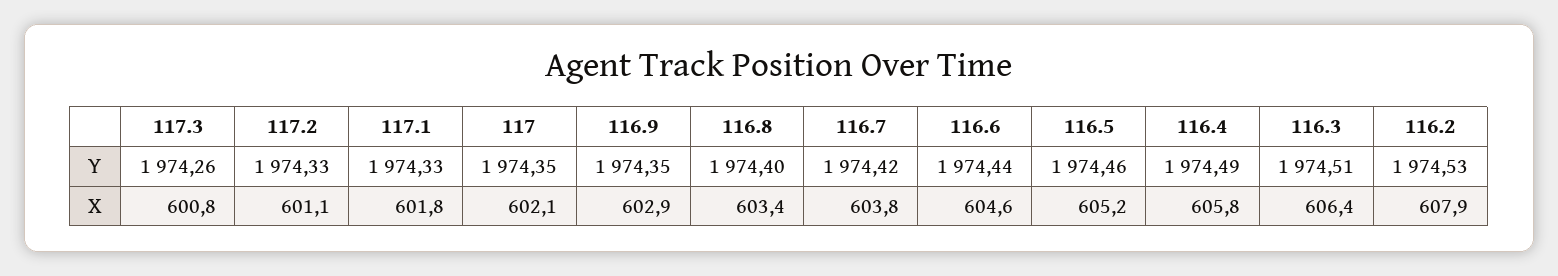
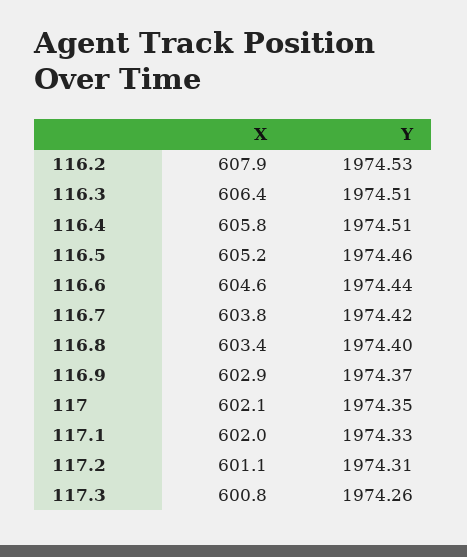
117.2, Y: 1974.33 -> 1974.31
116.9, Y: 1974.35 -> 1974.37
116.4, Y: 1974.49 -> 1974.51
117.1, X: 601.8 -> 602

